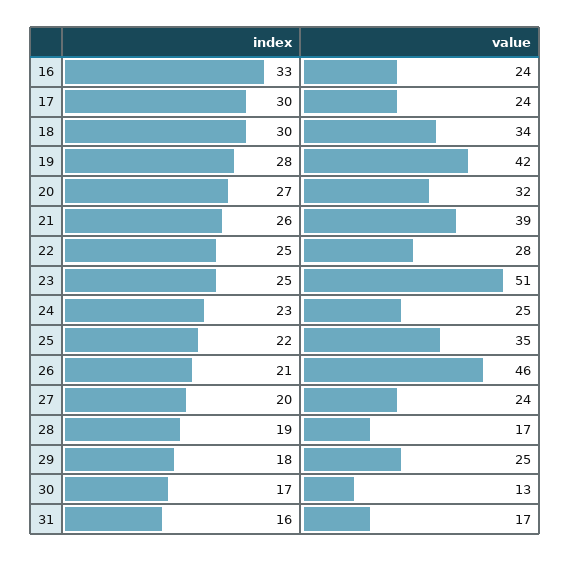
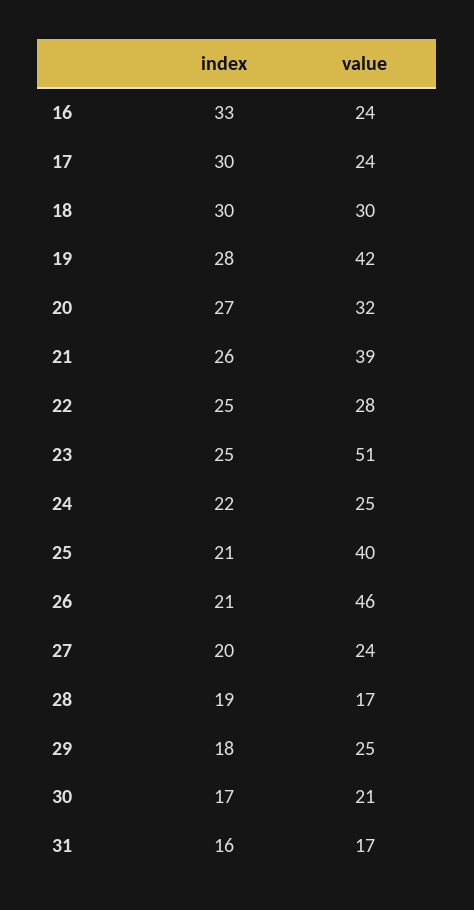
value, 18: 34 -> 30
index, 24: 23 -> 22
index, 25: 22 -> 21
value, 25: 35 -> 40
value, 30: 13 -> 21

